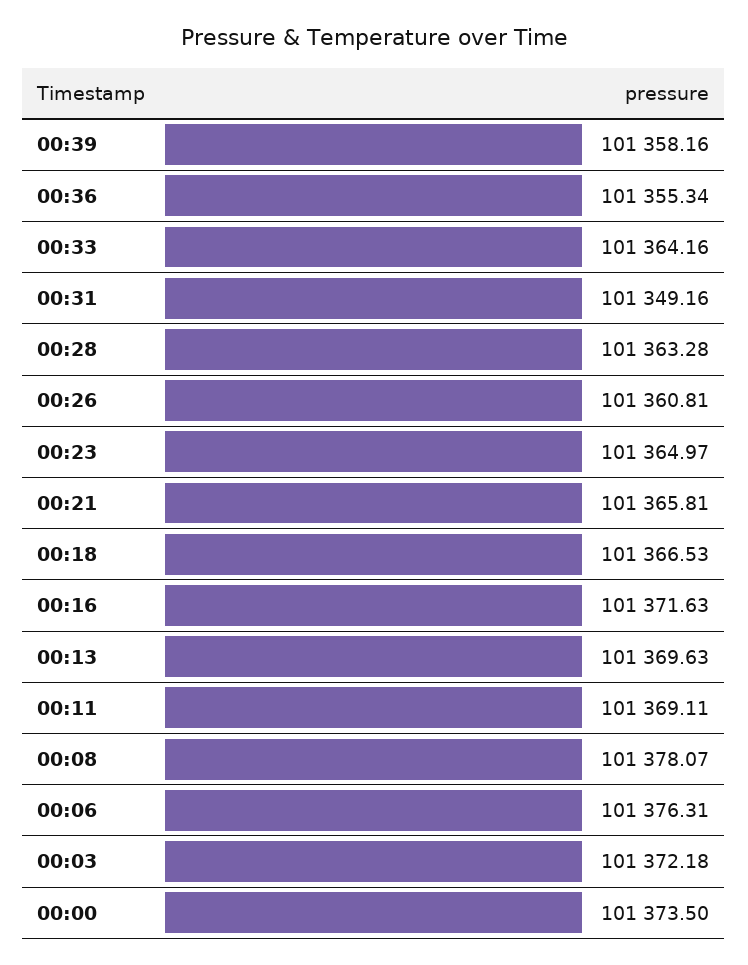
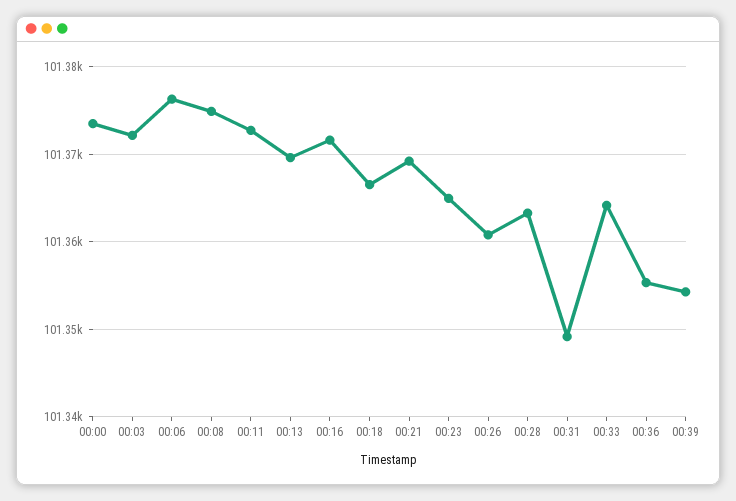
00:39: 101358.16 -> 101354
00:21: 101365.81 -> 101369
00:11: 101369.11 -> 101373
00:08: 101378.07 -> 101375

